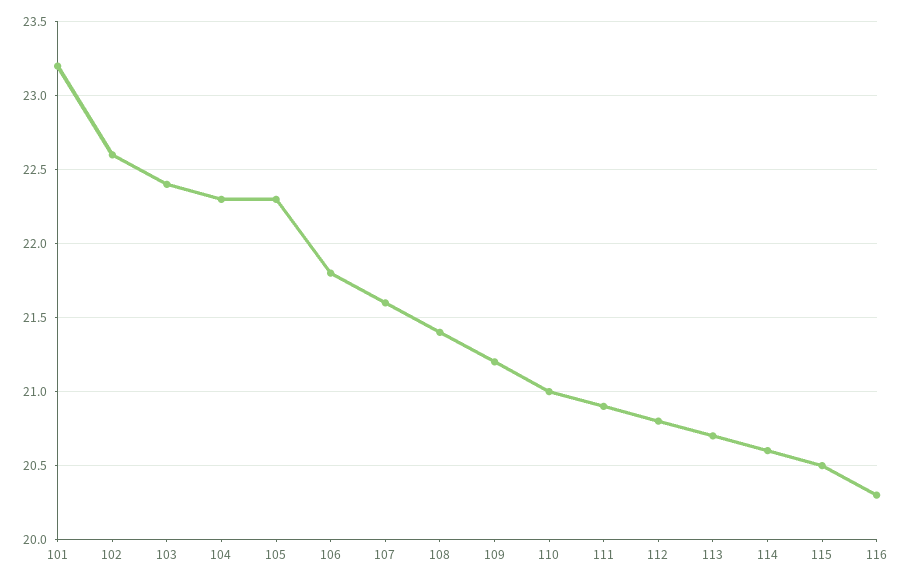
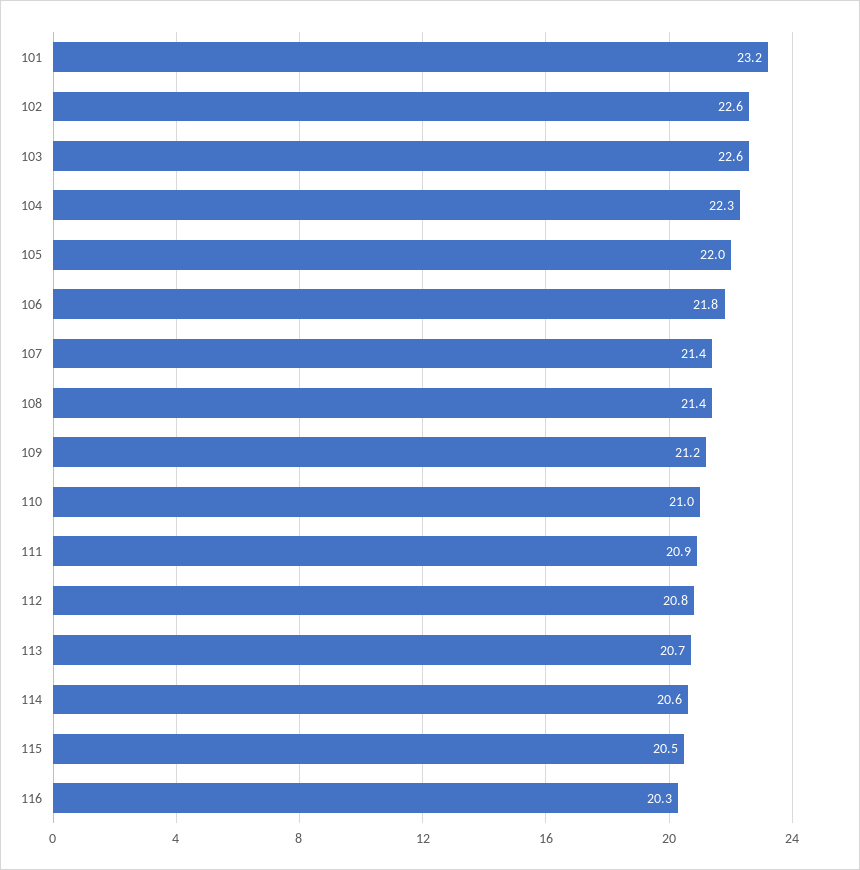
103: 22.4 -> 22.6
105: 22.3 -> 22
107: 21.6 -> 21.4

